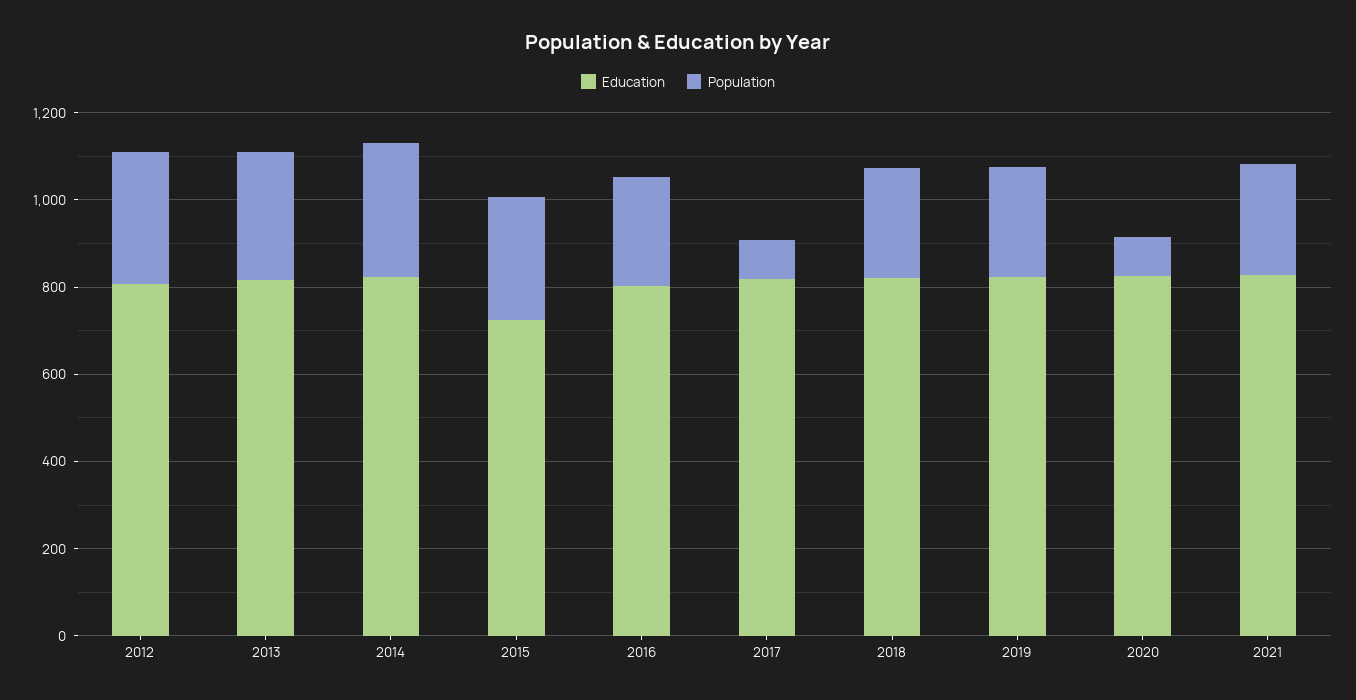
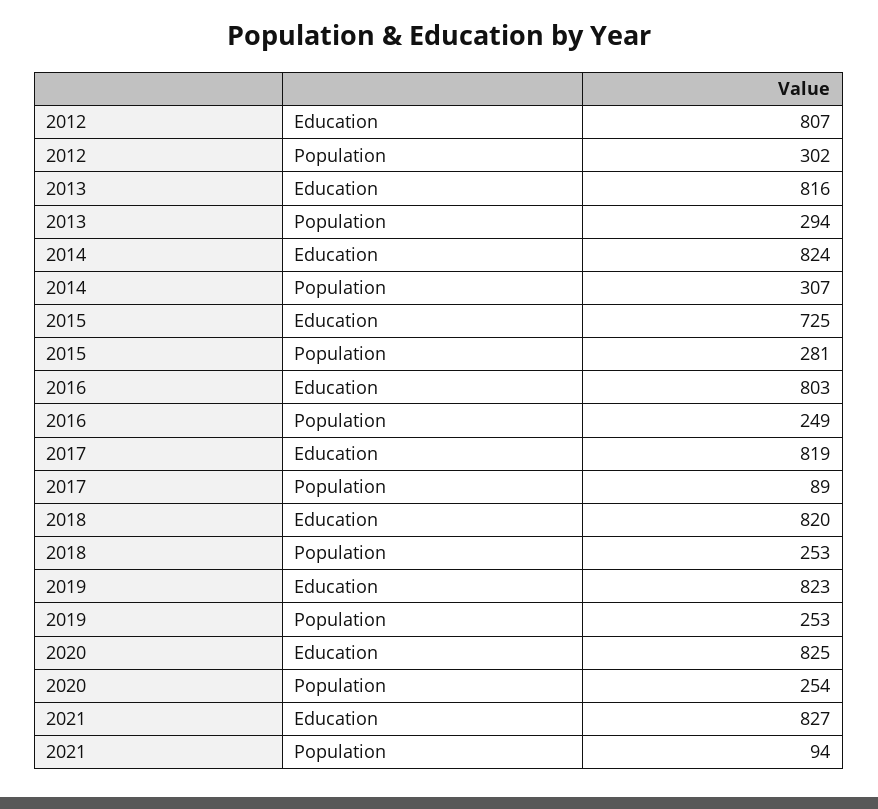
Population, 2020: 100 -> 254
Population, 2021: 250 -> 94

